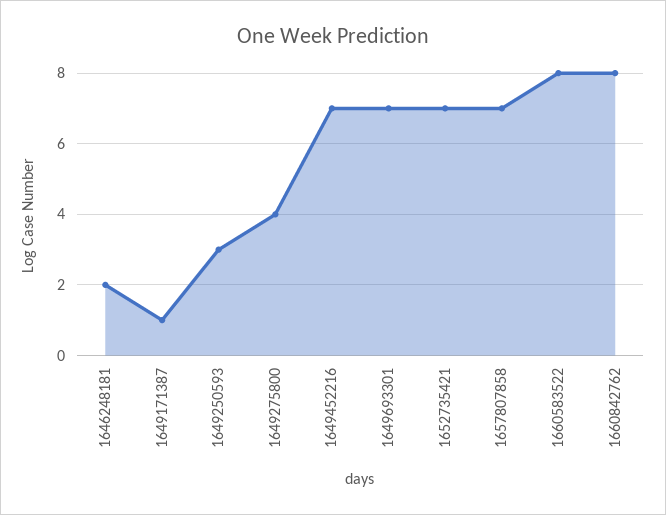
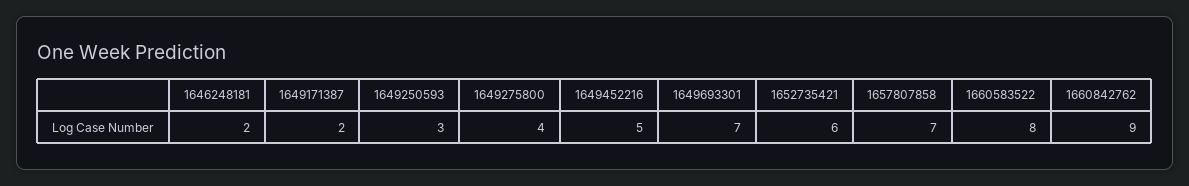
1649171387: 1 -> 2
1649452216: 7 -> 5
1652735421: 7 -> 6
1660842762: 8 -> 9

